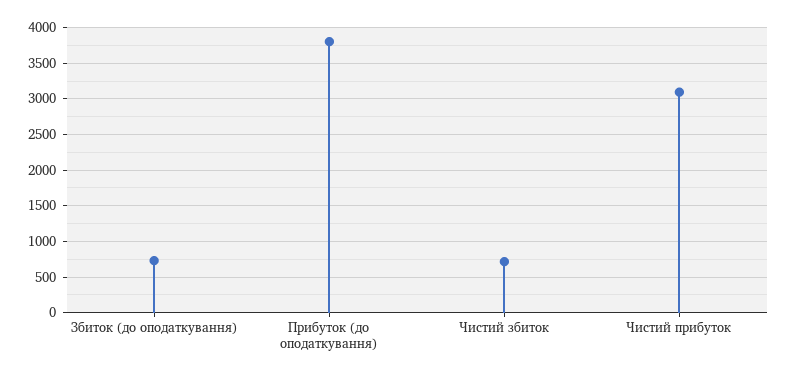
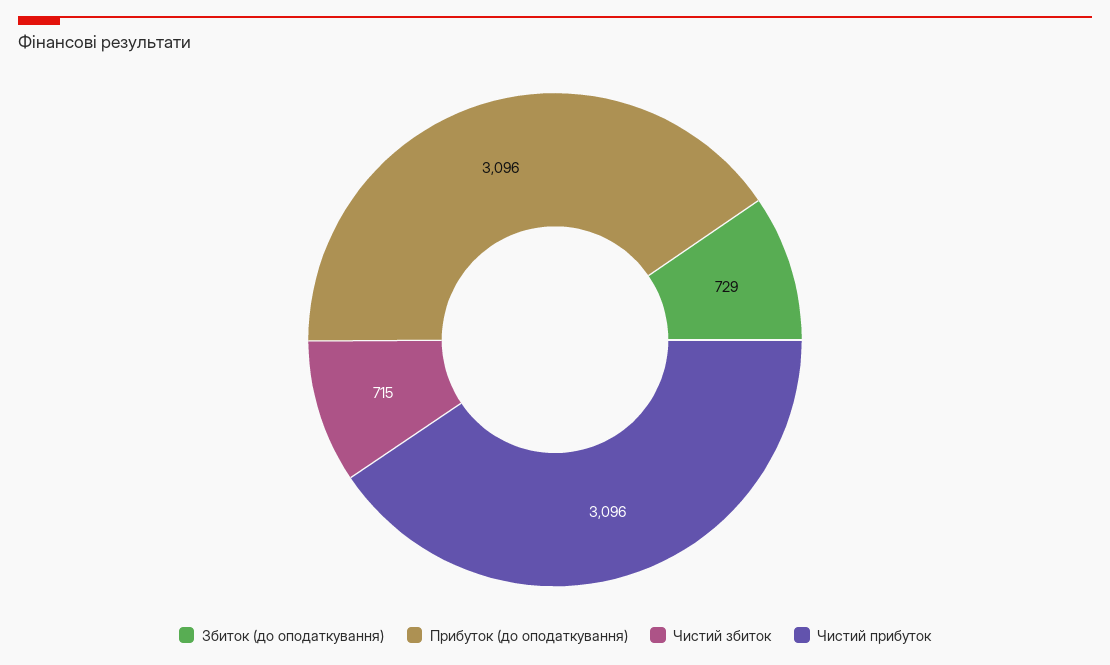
Прибуток (до оподаткування): 3800 -> 3096

